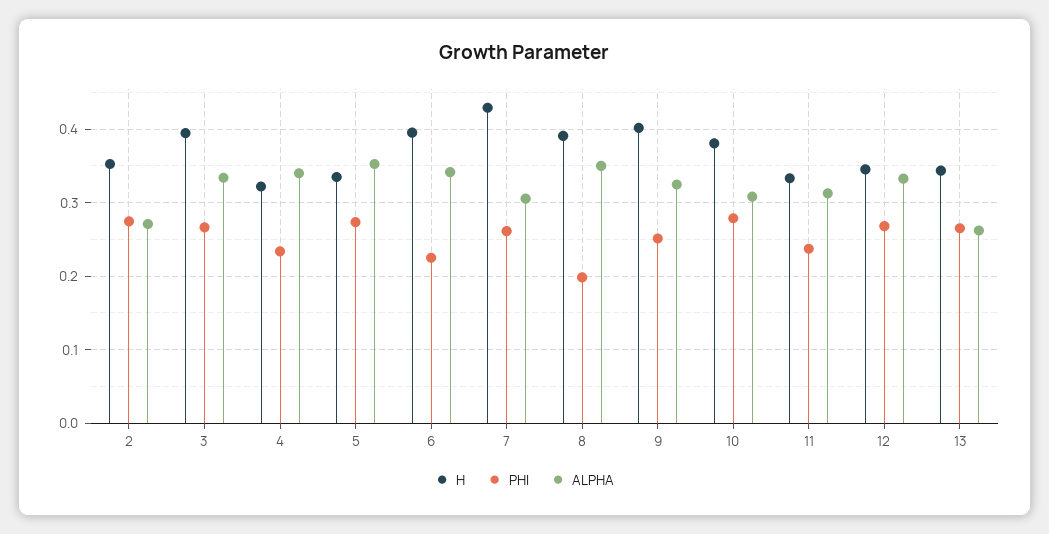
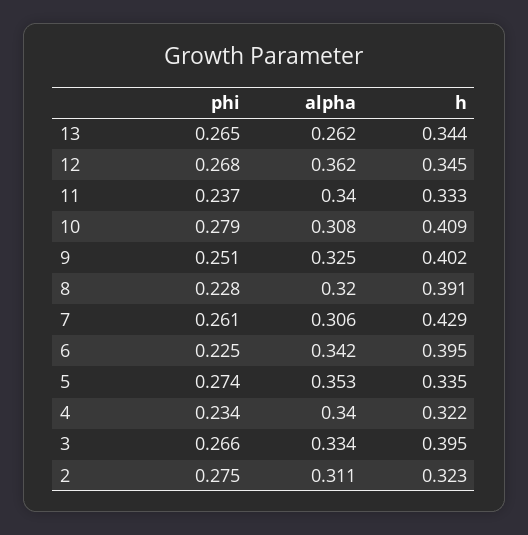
H, 2: 0.35 -> 0.323
ALPHA, 2: 0.27 -> 0.311
PHI, 8: 0.2 -> 0.228
ALPHA, 8: 0.35 -> 0.32
H, 10: 0.38 -> 0.409
ALPHA, 11: 0.31 -> 0.34
ALPHA, 12: 0.33 -> 0.362

